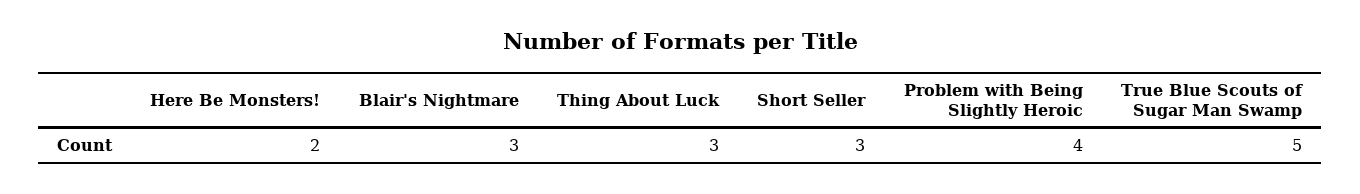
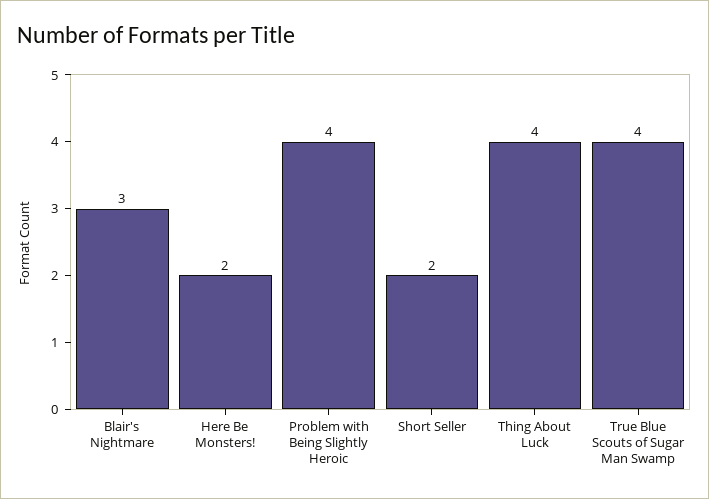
Thing About Luck: 3 -> 4
Short Seller: 3 -> 2
True Blue Scouts of Sugar Man Swamp: 5 -> 4

